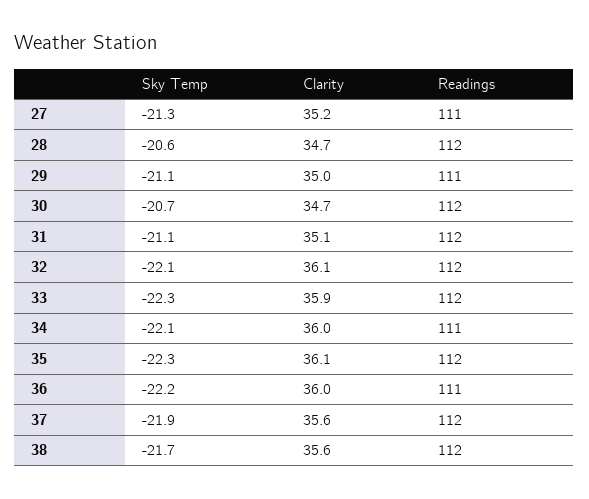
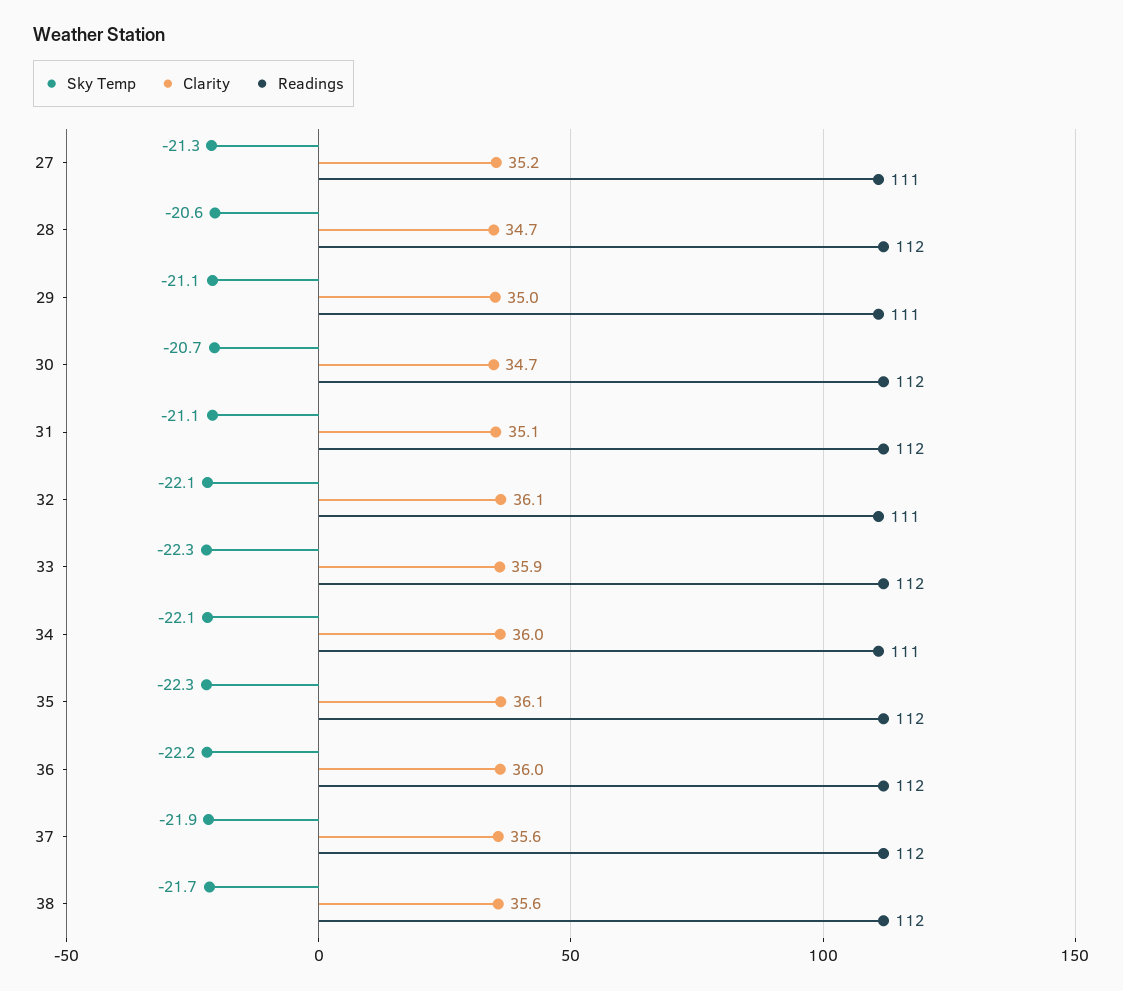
Readings, 32: 112 -> 111
Readings, 36: 111 -> 112

